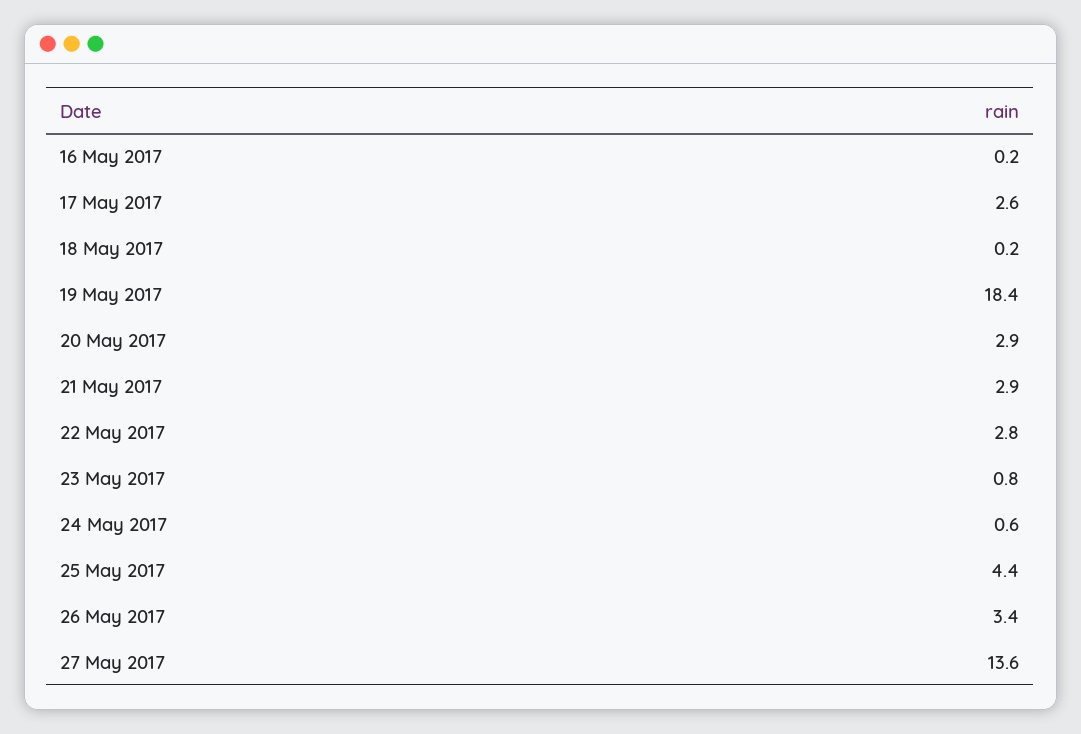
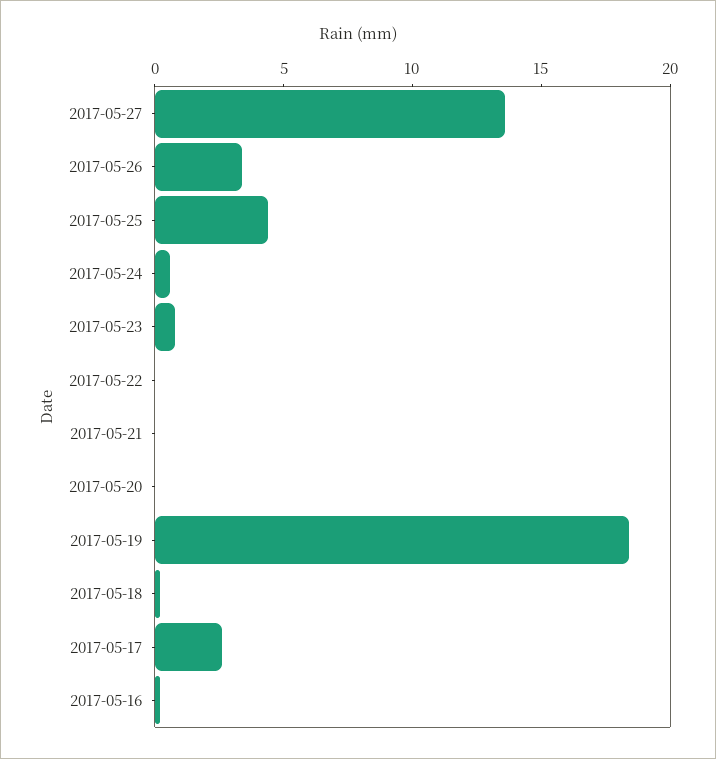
20 May 2017: 2.9 -> 0
21 May 2017: 2.9 -> 0
22 May 2017: 2.8 -> 0

